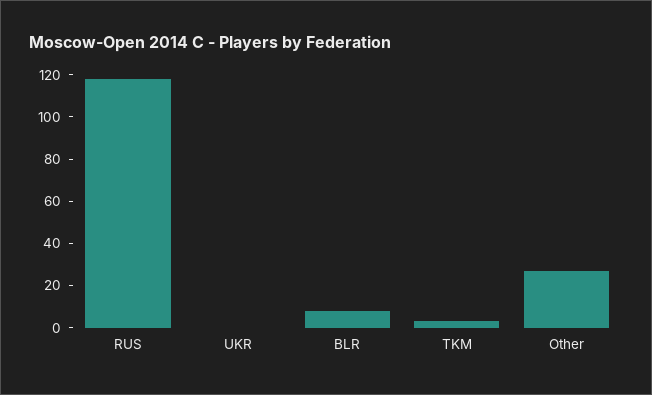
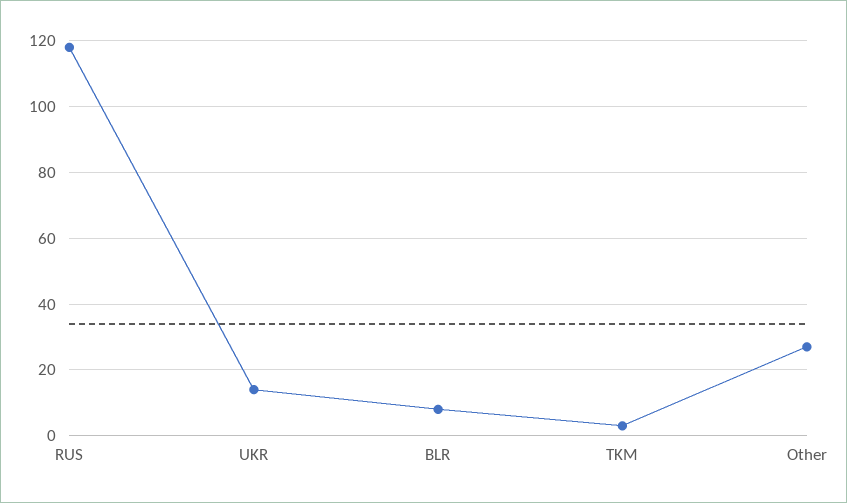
UKR: 0 -> 15

